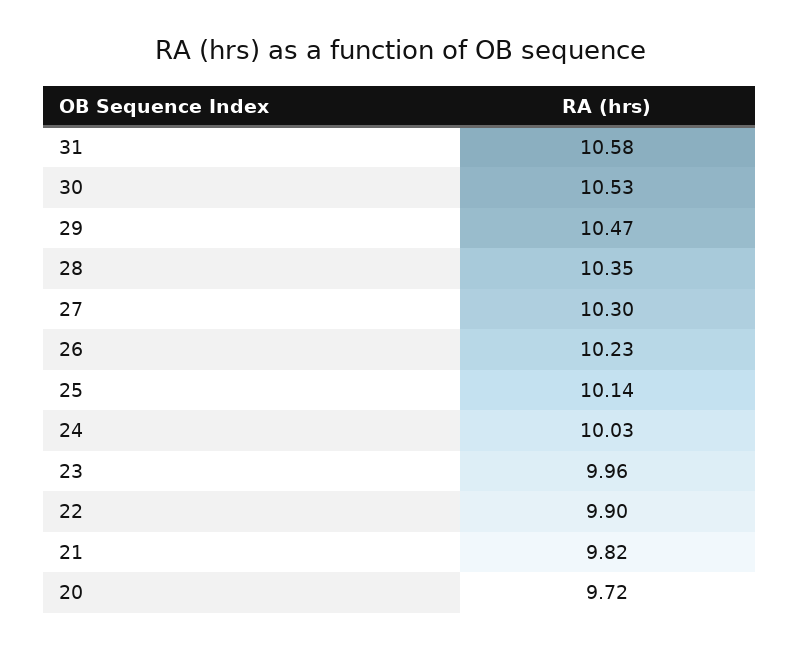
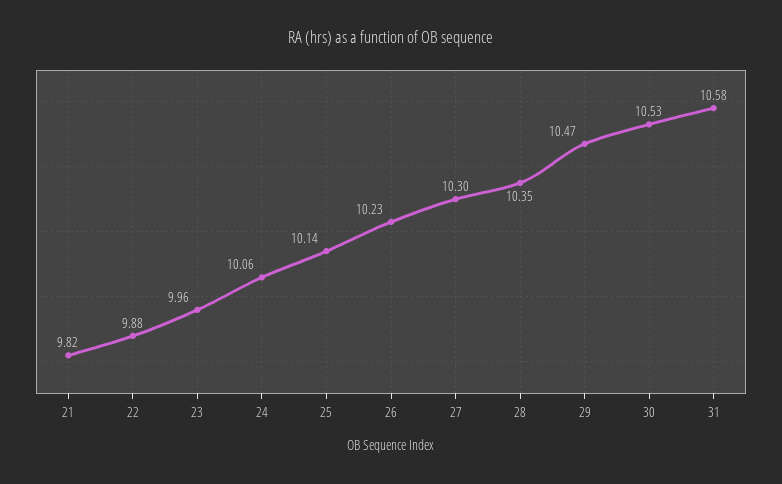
24: 10.03 -> 10.06
22: 9.9 -> 9.88
20: 9.72 -> none

